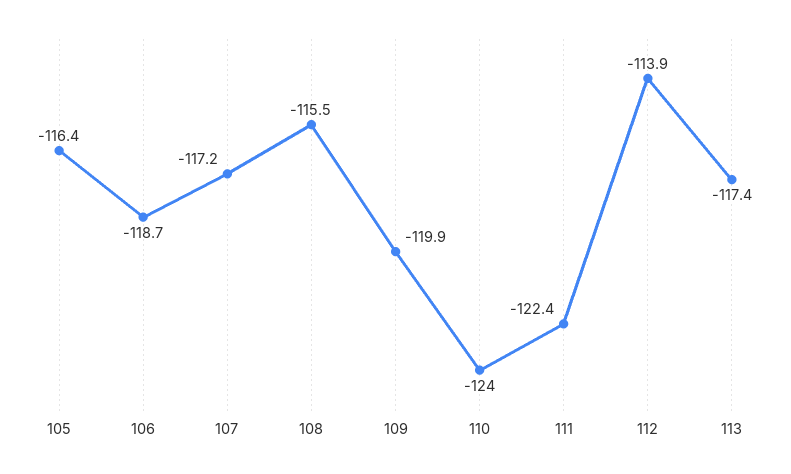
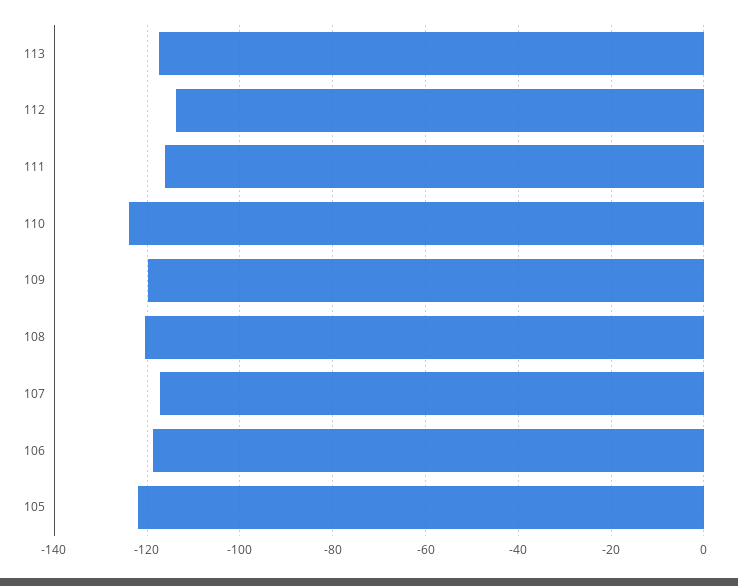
105: -116.4 -> -122
108: -115.5 -> -120
111: -122.4 -> -116

